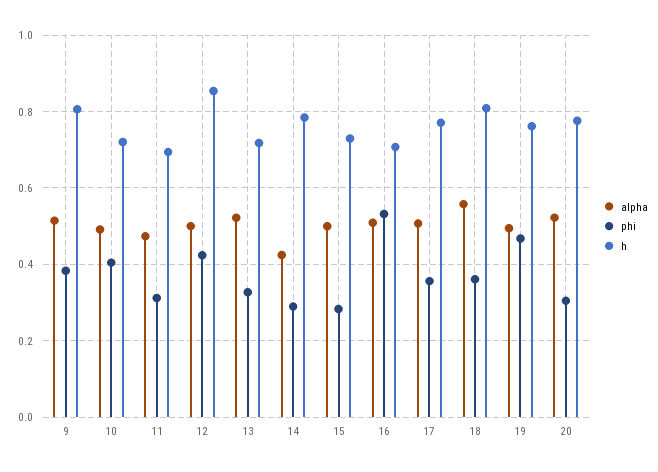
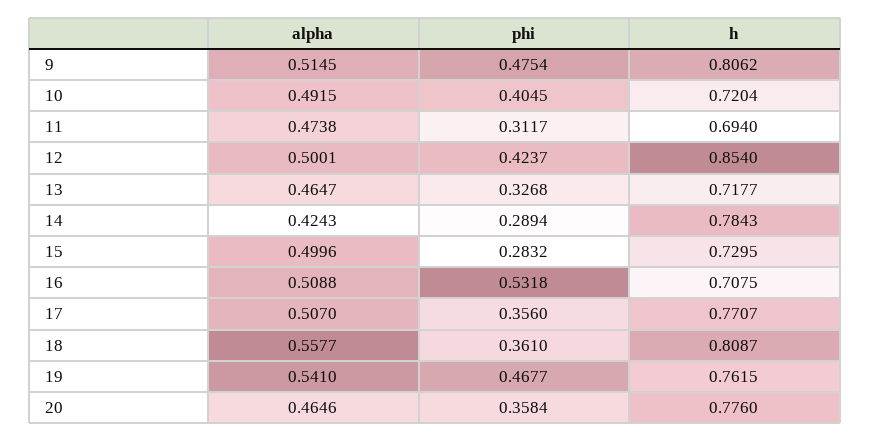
phi, 9: 0.38 -> 0.4754
alpha, 13: 0.52 -> 0.4647
alpha, 19: 0.5 -> 0.541
alpha, 20: 0.52 -> 0.4646
phi, 20: 0.3 -> 0.3584

